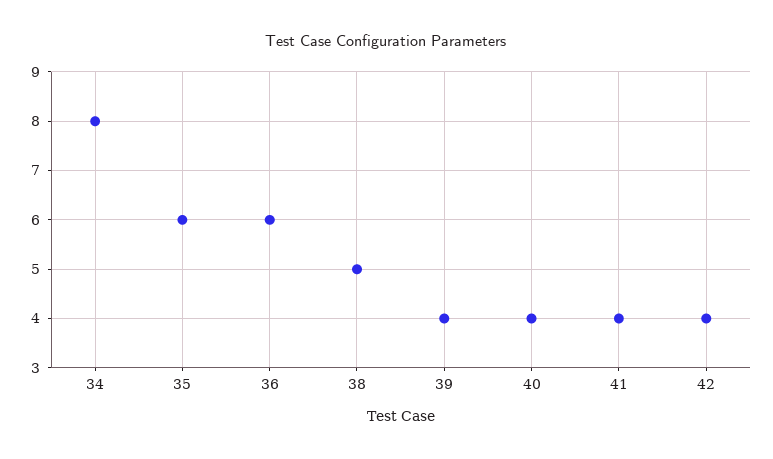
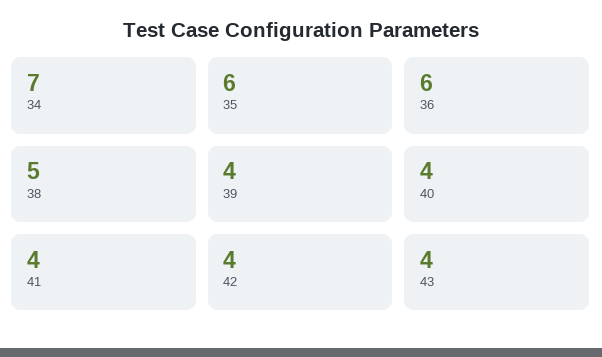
34: 8 -> 7
43: none -> 4

